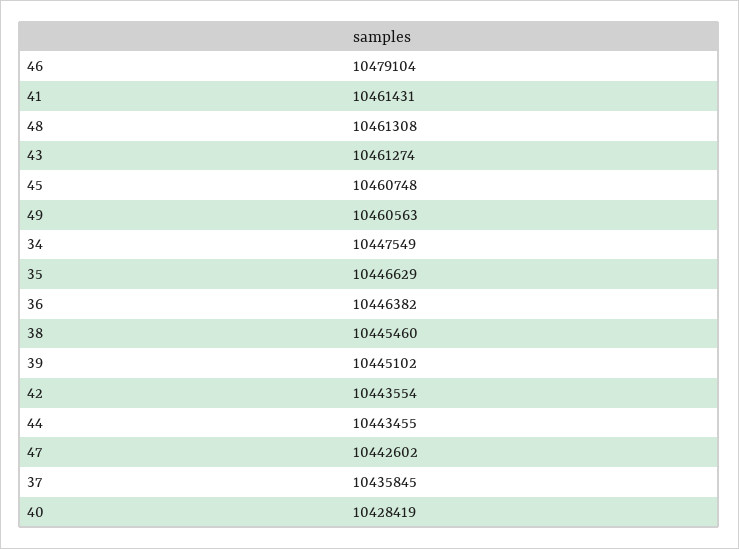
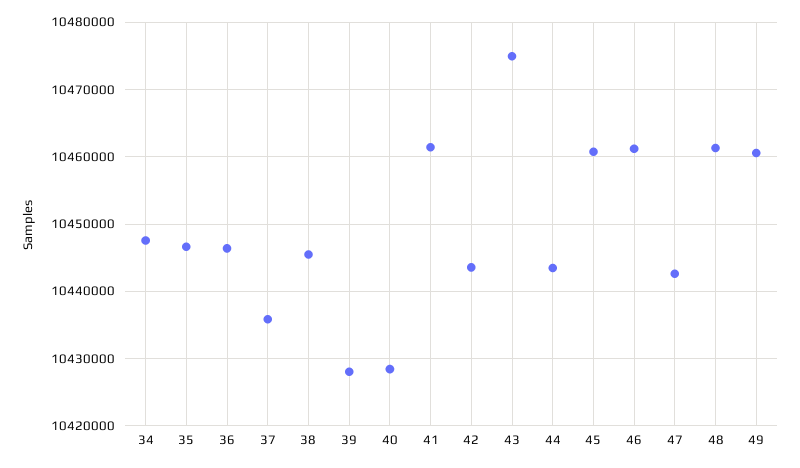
46: 10479104 -> 10461000
43: 10461274 -> 10475000
39: 10445102 -> 10428000

